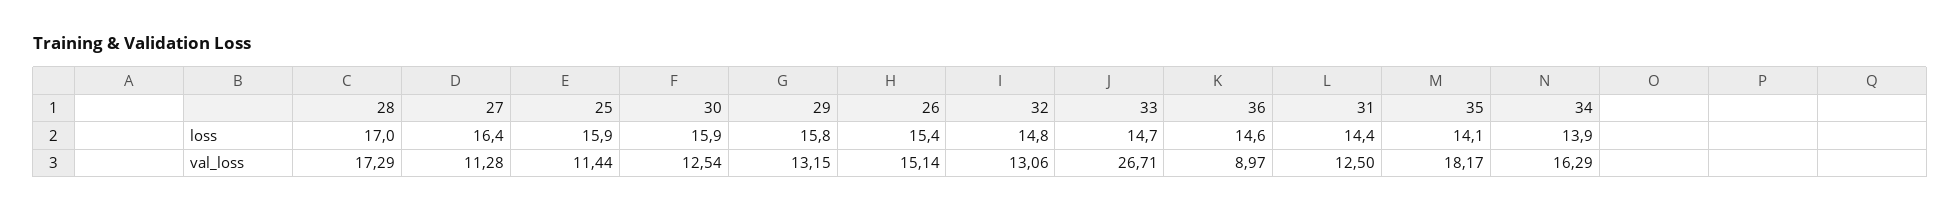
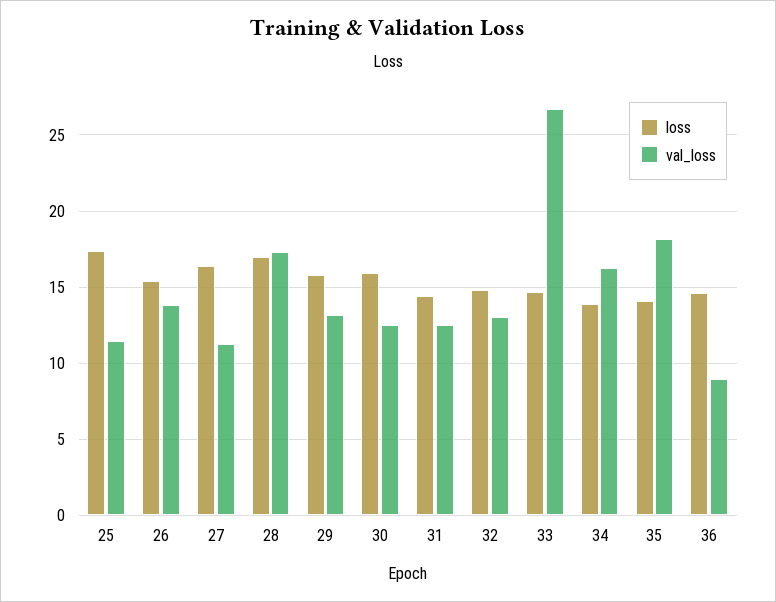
loss, 25: 15.9 -> 17.5
val_loss, 26: 15.14 -> 14

